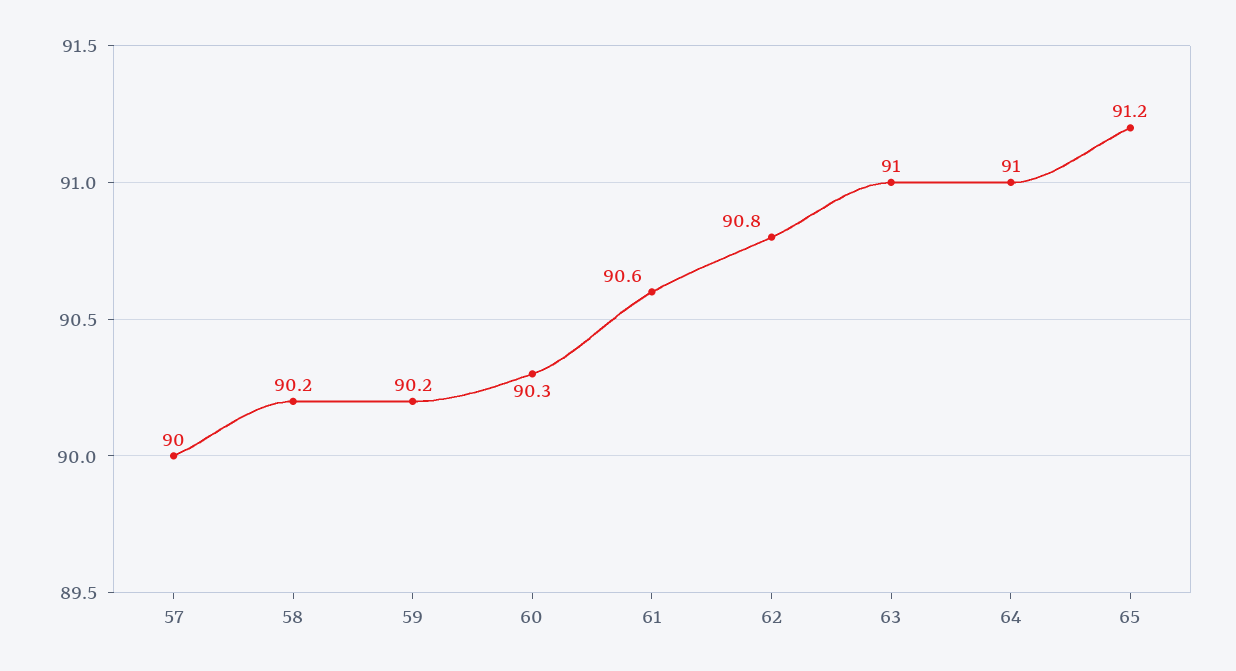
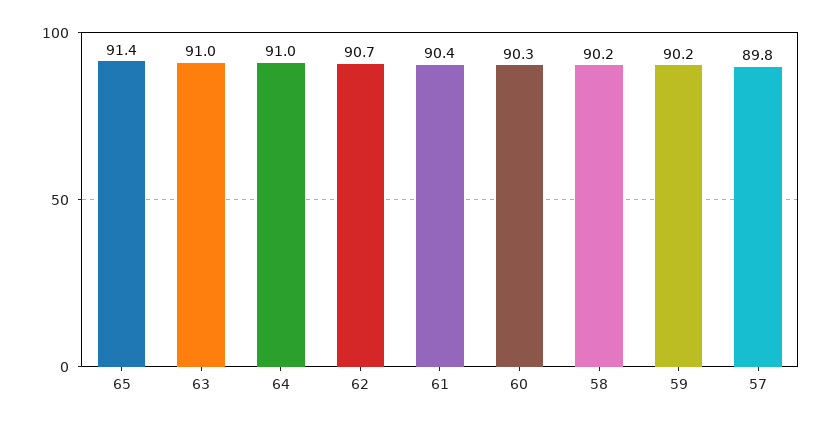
57: 90 -> 89.8
61: 90.6 -> 90.4
62: 90.8 -> 90.7
65: 91.2 -> 91.4

